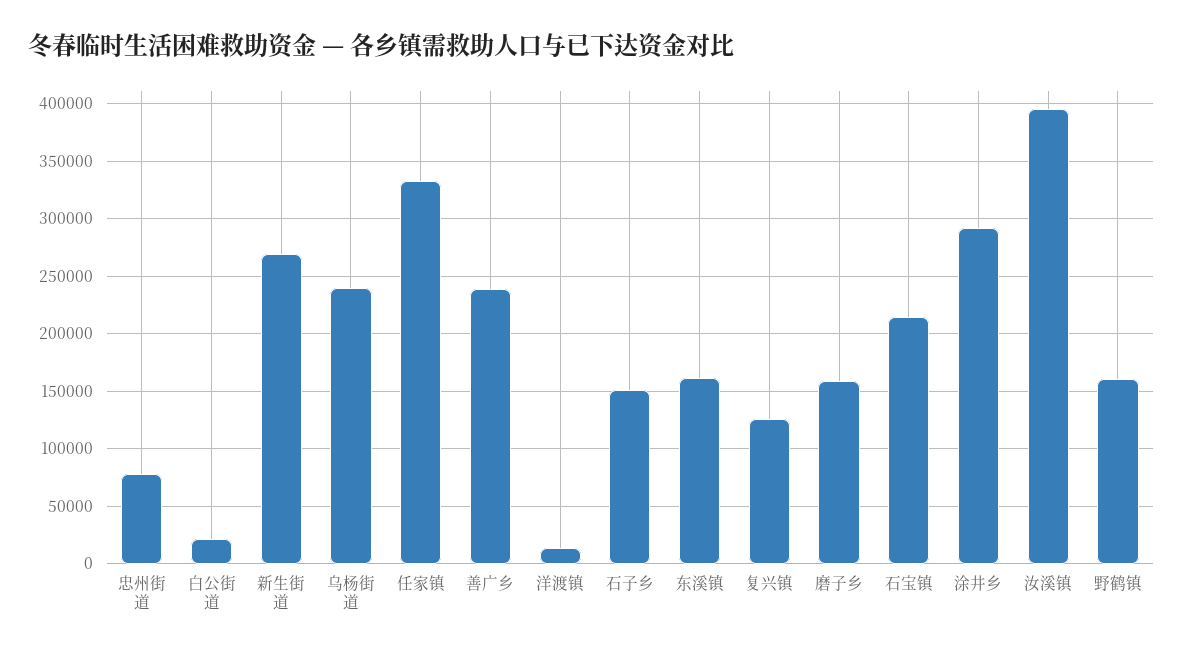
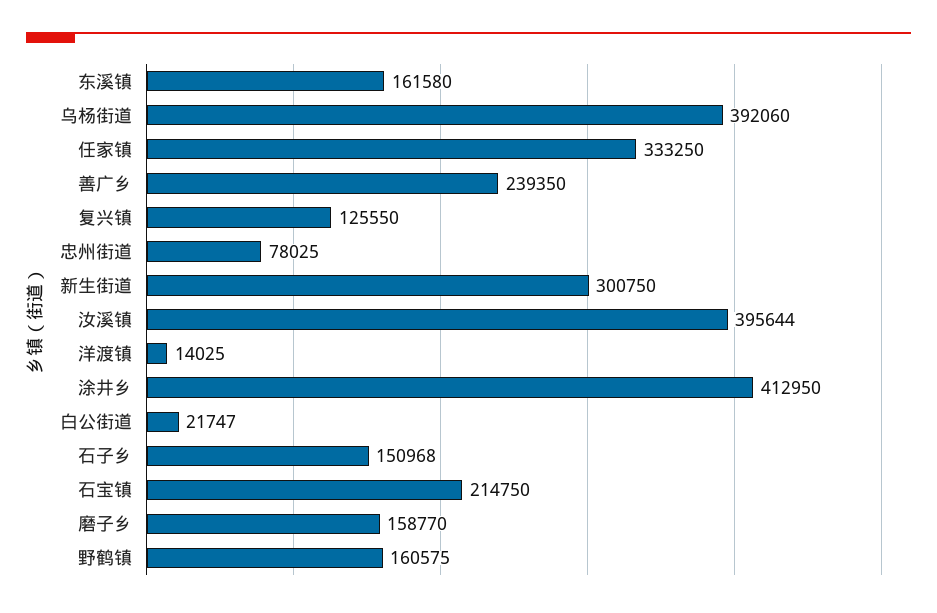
新生街道: 270000 -> 300750
乌杨街道: 240000 -> 392060
涂井乡: 290000 -> 412950

